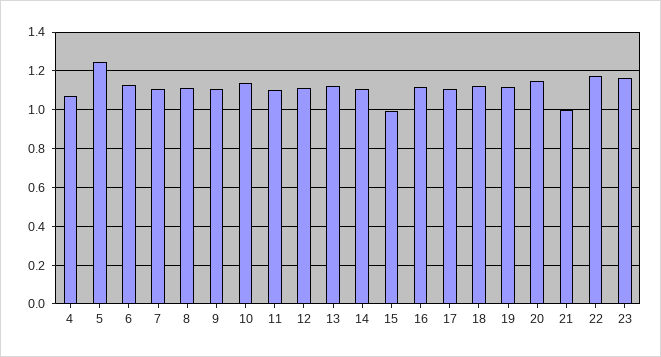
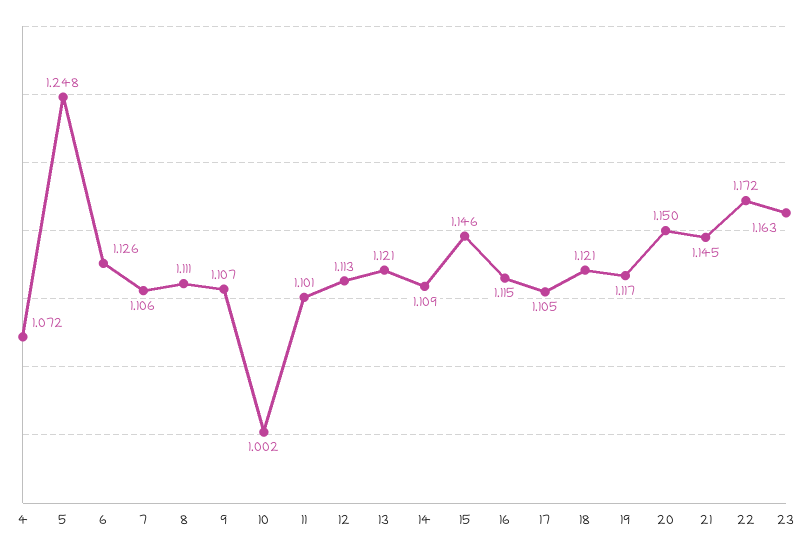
10: 1.15 -> 1.002
15: 1 -> 1.146
21: 1 -> 1.145

